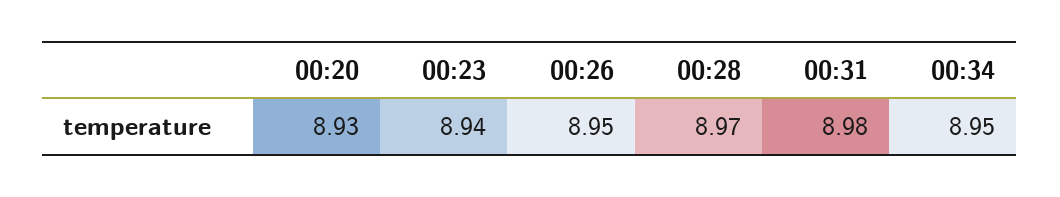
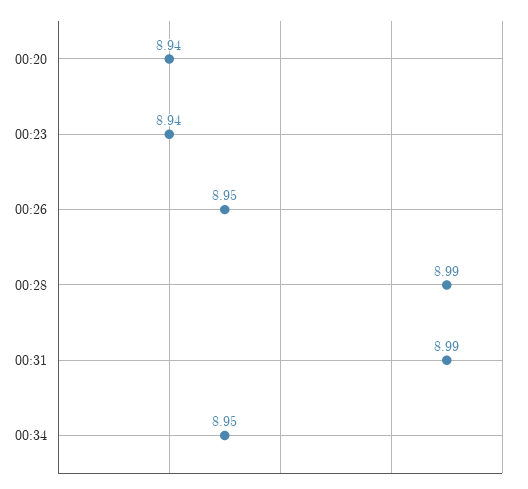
00:20: 8.93 -> 8.94
00:28: 8.97 -> 8.99
00:31: 8.98 -> 8.99

